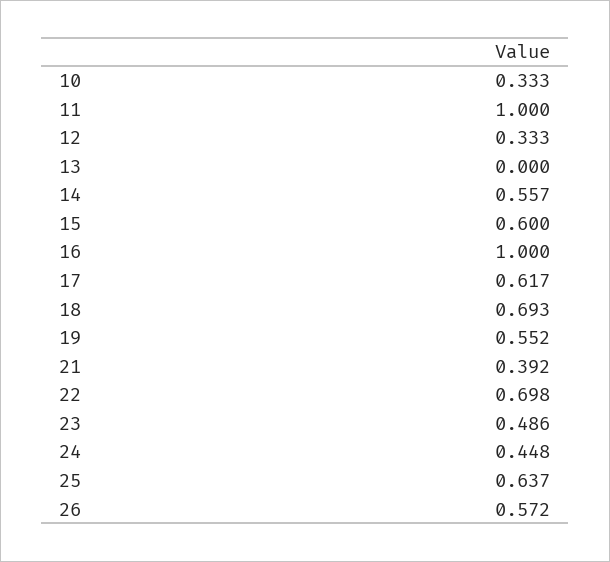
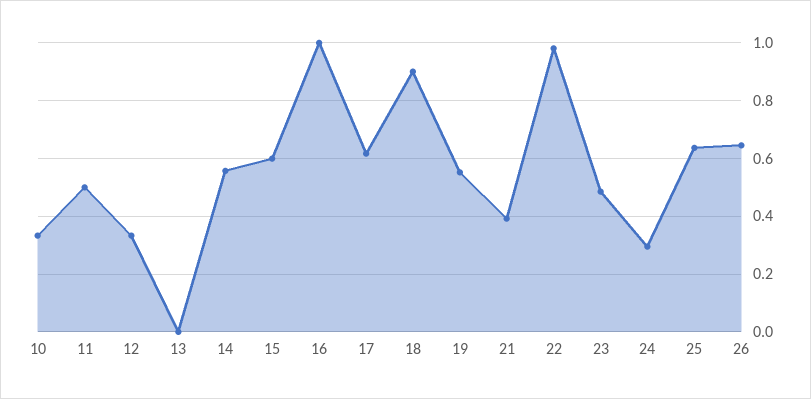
11: 1 -> 0.5
18: 0.693 -> 0.9
22: 0.698 -> 0.975
24: 0.448 -> 0.3
26: 0.572 -> 0.65

